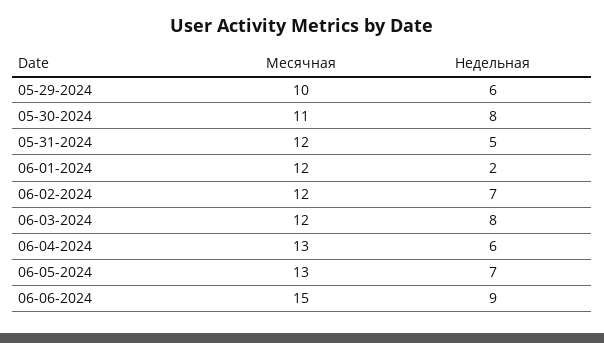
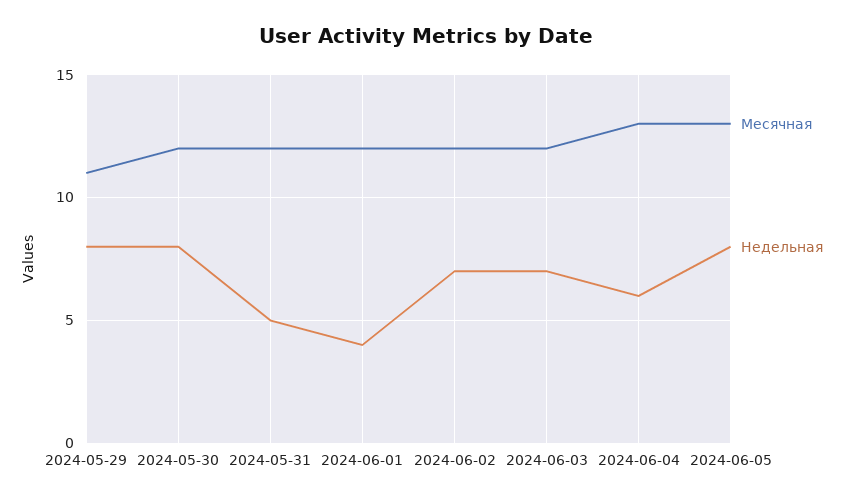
Месячная, 05-29-2024: 10 -> 11
Недельная, 05-29-2024: 6 -> 8
Месячная, 05-30-2024: 11 -> 12
Недельная, 06-01-2024: 2 -> 4
Недельная, 06-03-2024: 8 -> 7
Недельная, 06-05-2024: 7 -> 8
Месячная, 06-06-2024: 15 -> none
Недельная, 06-06-2024: 9 -> none

